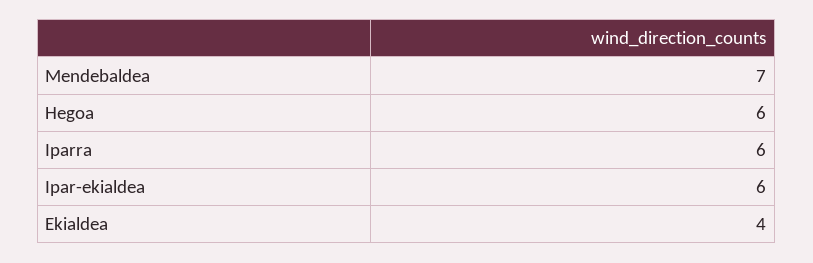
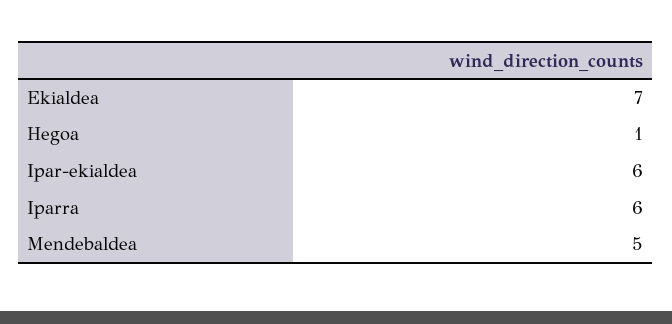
Mendebaldea: 7 -> 5
Hegoa: 6 -> 1
Ekialdea: 4 -> 7

